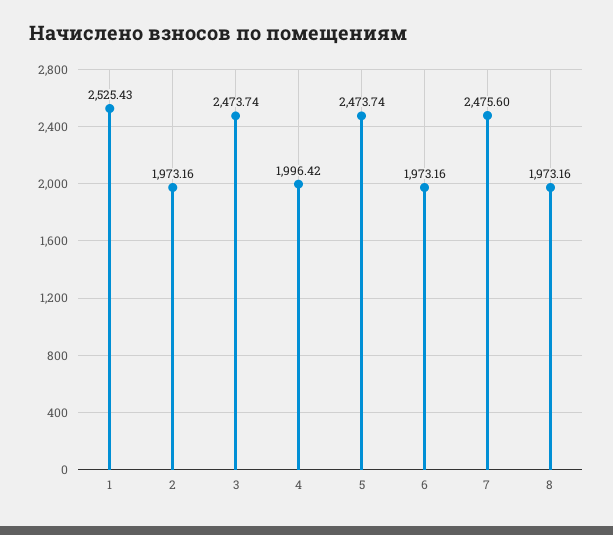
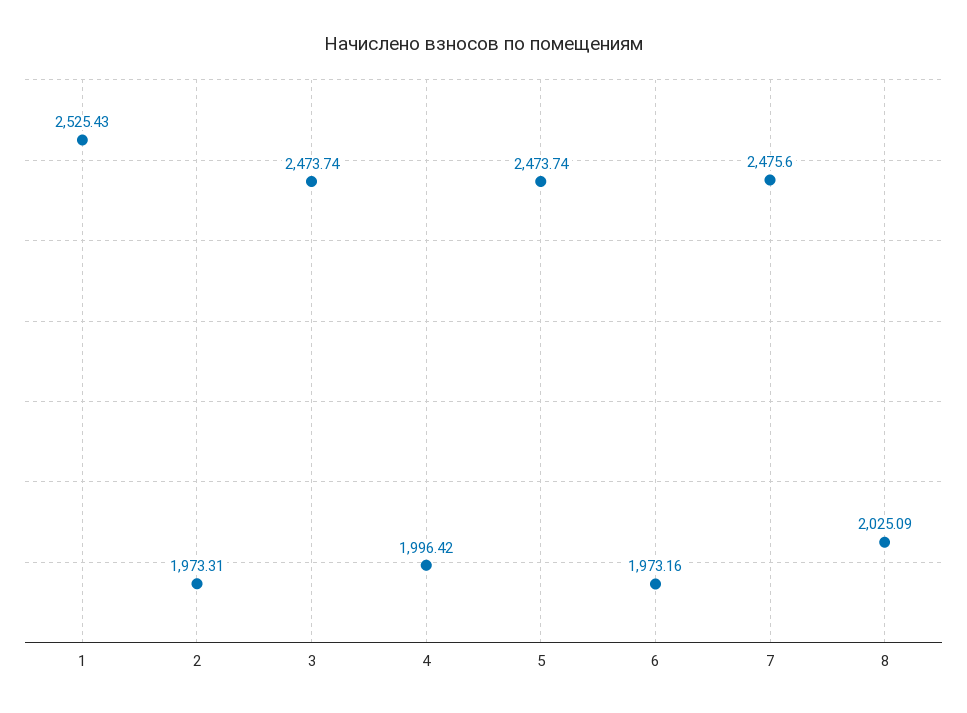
2: 1973.16 -> 1973.31
8: 1973.16 -> 2025.09

